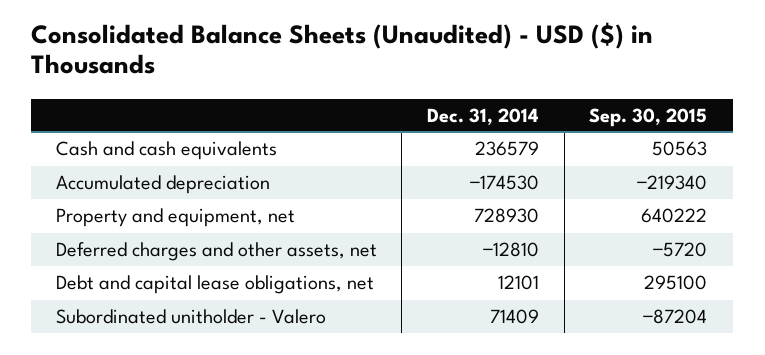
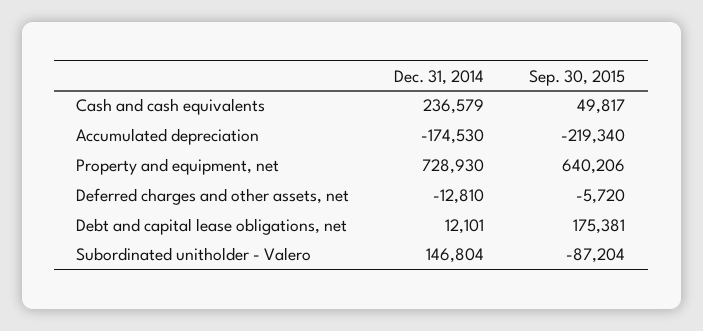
Sep. 30, 2015, Cash and cash equivalents: 50563 -> 49817
Sep. 30, 2015, Property and equipment, net: 640222 -> 640206
Sep. 30, 2015, Debt and capital lease obligations, net: 295100 -> 175381
Dec. 31, 2014, Subordinated unitholder - Valero: 71409 -> 146804

